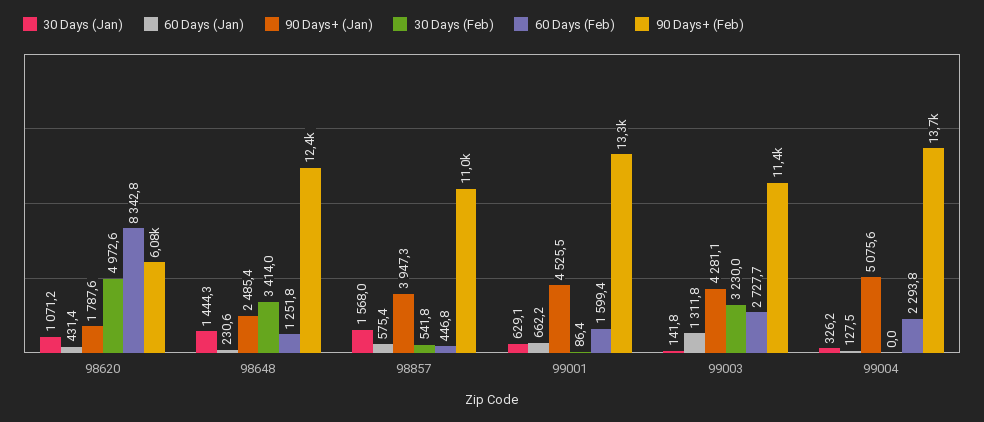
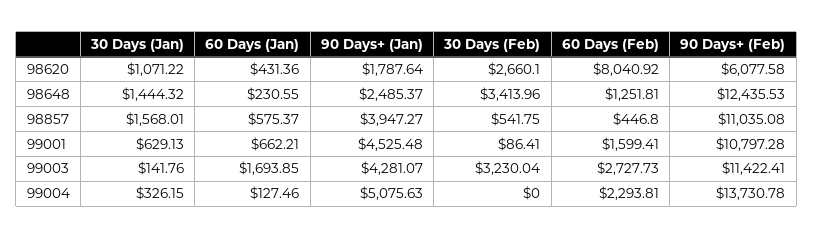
30 Days (Feb), 98620: 4972.6 -> 2660.1
60 Days (Feb), 98620: 8342.8 -> 8040.92
90 Days+ (Feb), 99001: 13300 -> 10797.28
60 Days (Jan), 99003: 1311.8 -> 1693.85

